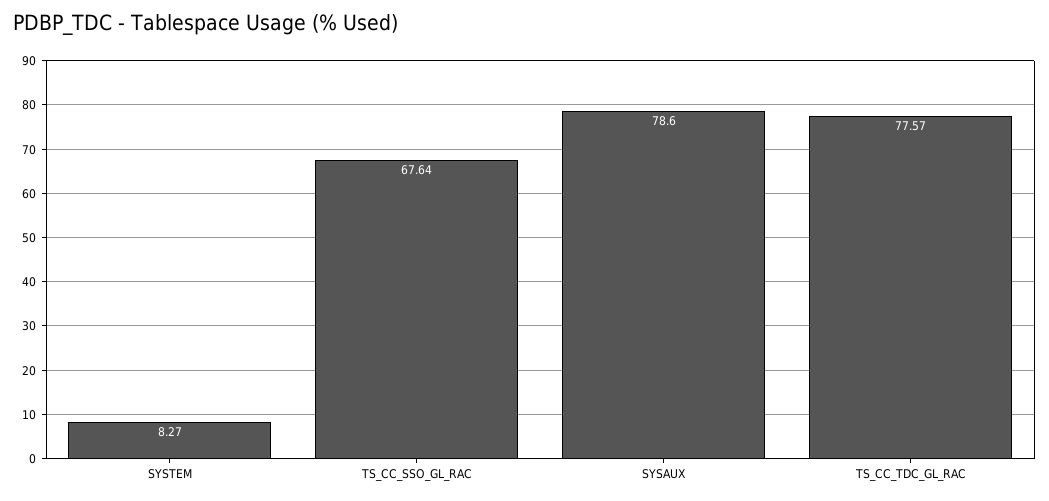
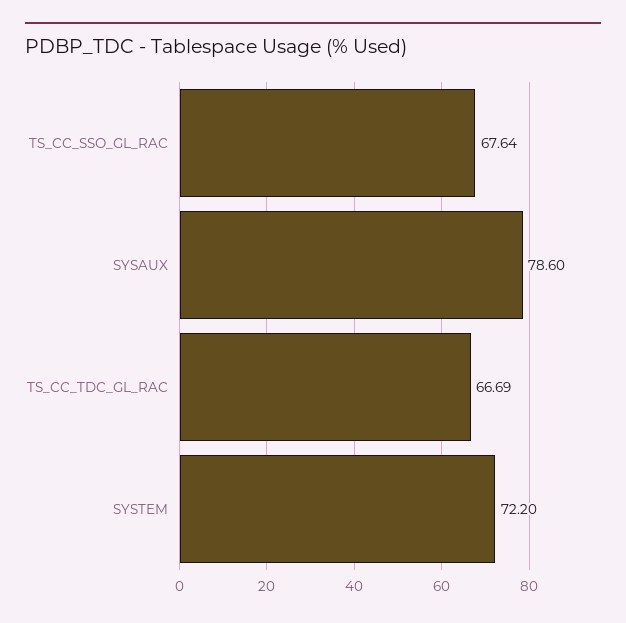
SYSTEM: 8.27 -> 72.2
TS_CC_TDC_GL_RAC: 77.57 -> 66.69

